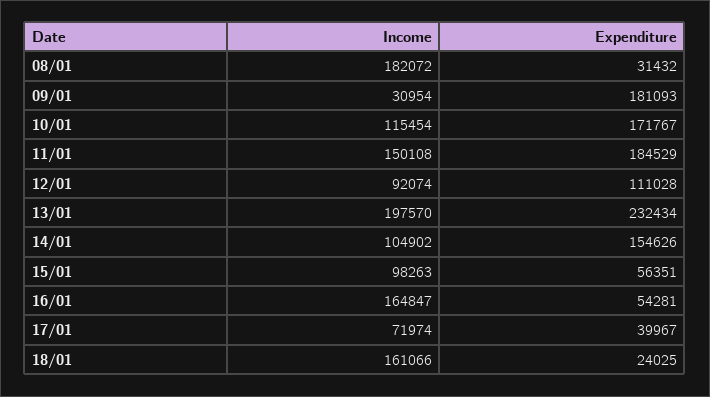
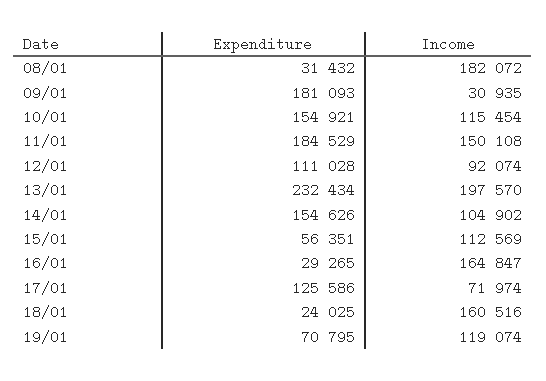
Income, 09/01: 30954 -> 30935
Expenditure, 10/01: 171767 -> 154921
Income, 15/01: 98263 -> 112569
Expenditure, 16/01: 54281 -> 29265
Expenditure, 17/01: 39967 -> 125586
Income, 18/01: 161066 -> 160516
Expenditure, 19/01: none -> 70795
Income, 19/01: none -> 119074

